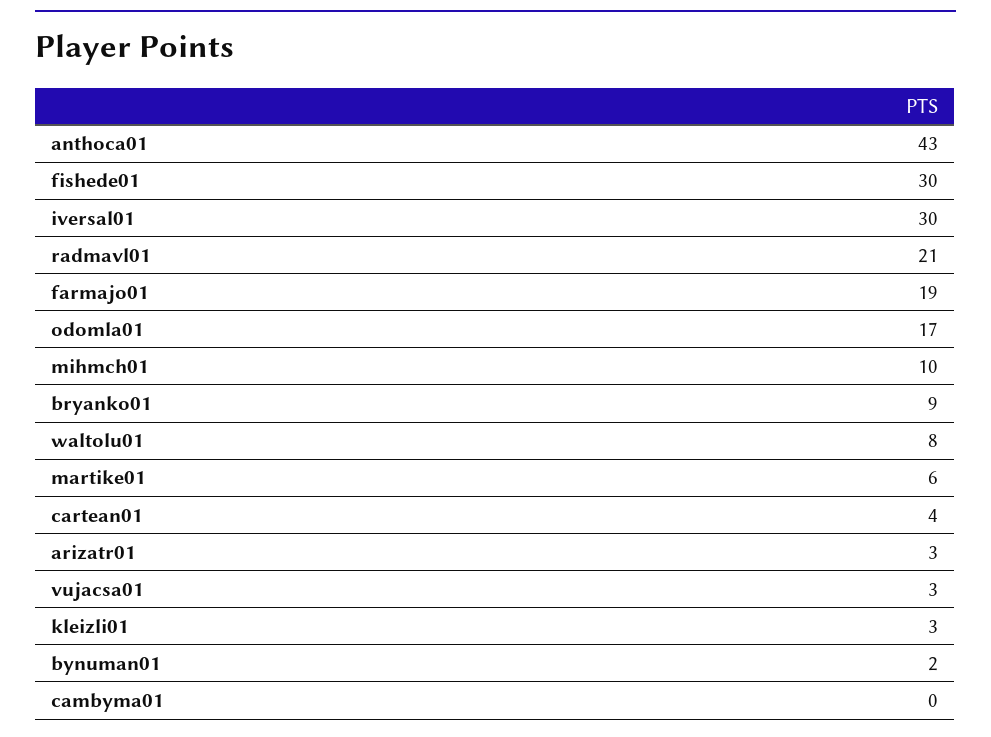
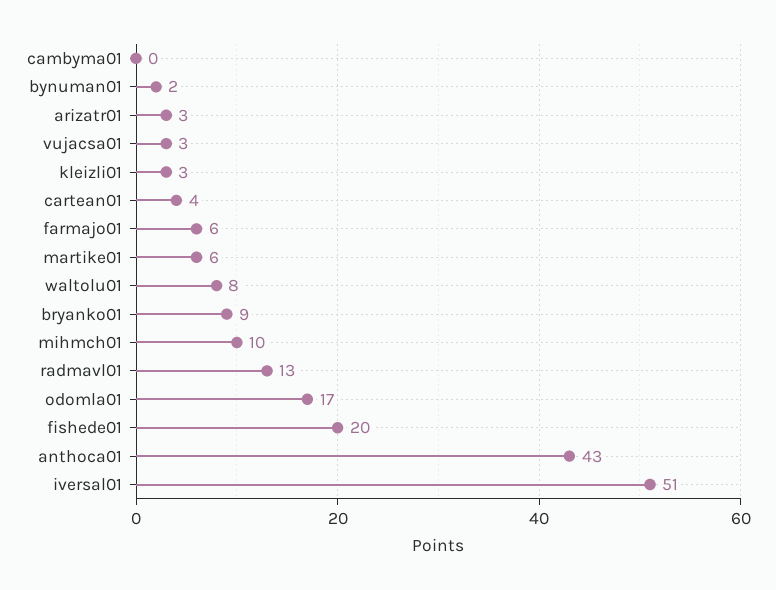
fishede01: 30 -> 20
iversal01: 30 -> 51
radmavl01: 21 -> 13
farmajo01: 19 -> 6

